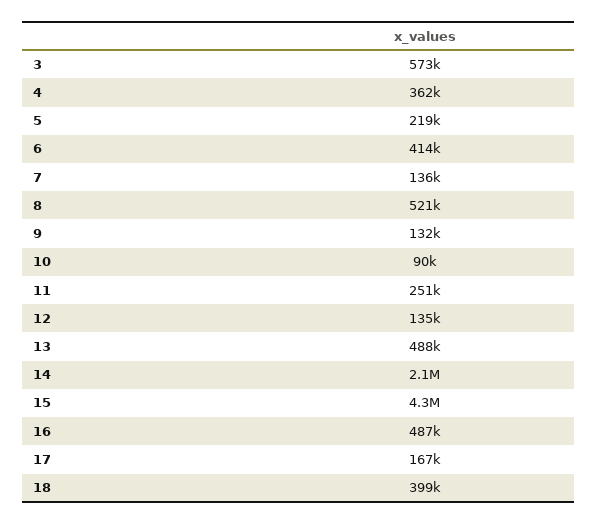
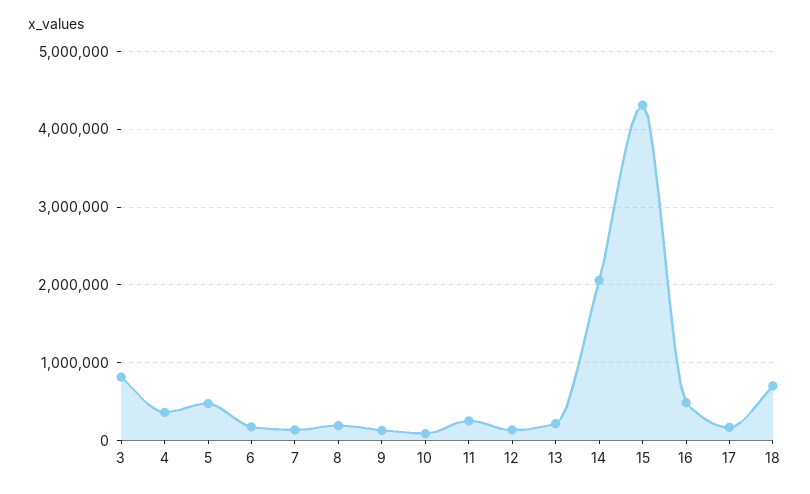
3: 573000 -> 800000
5: 219000 -> 500000
6: 414000 -> 200000
8: 521000 -> 200000
13: 488000 -> 200000
18: 399000 -> 700000

